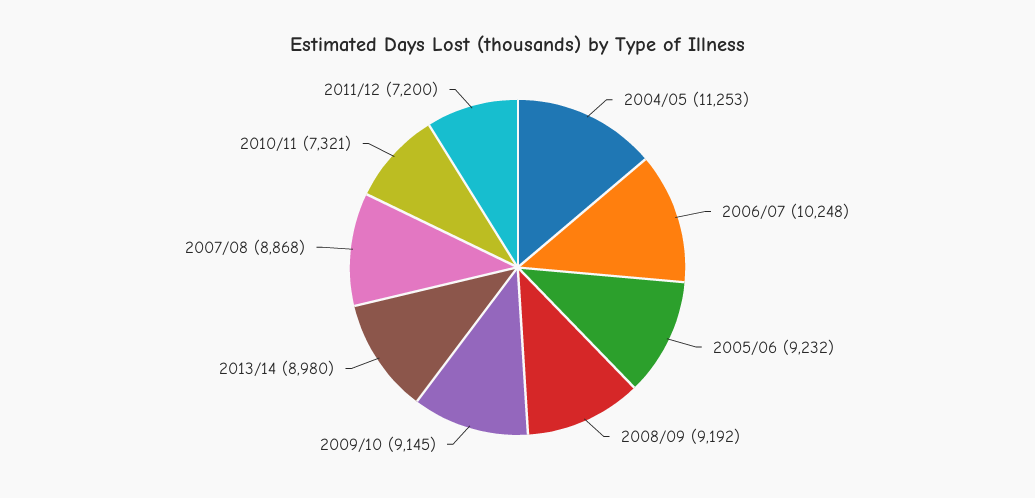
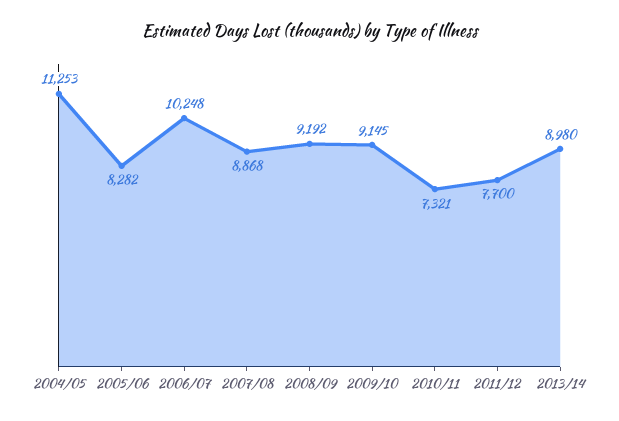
2005/06: 9232 -> 8282
2011/12: 7200 -> 7700

